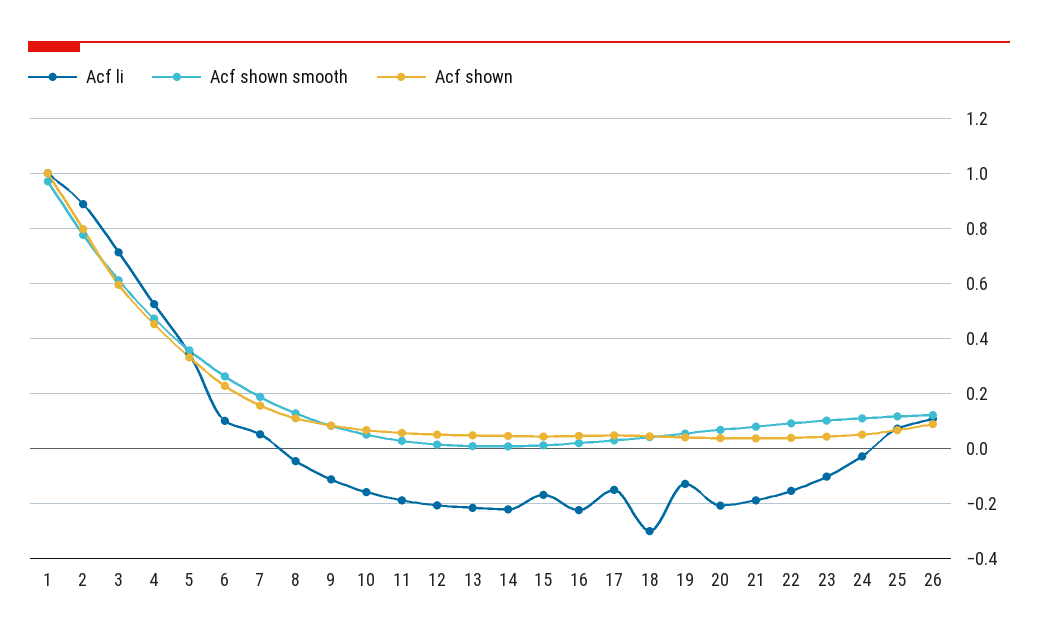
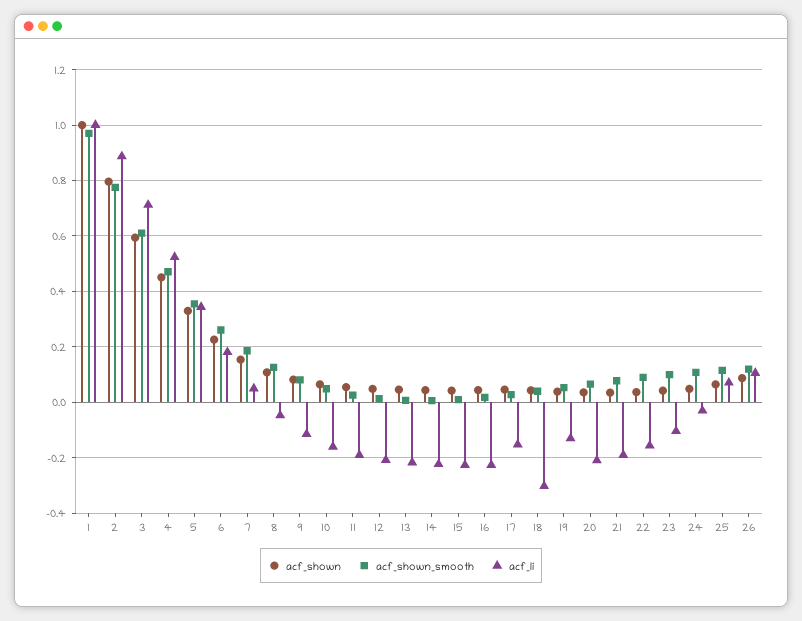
Acf li, 6: 0.1 -> 0.175
Acf li, 15: -0.175 -> -0.225

